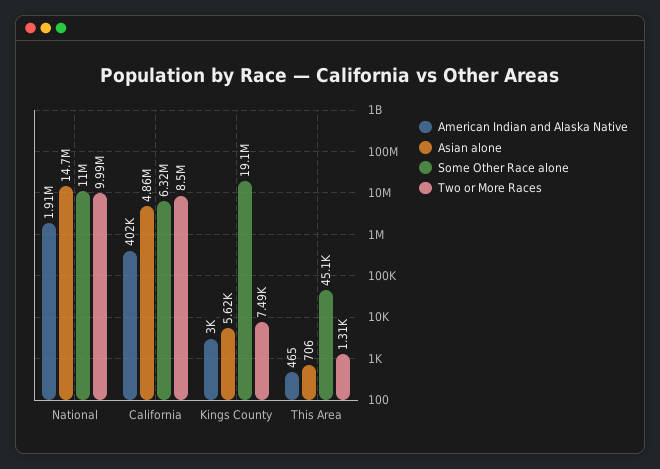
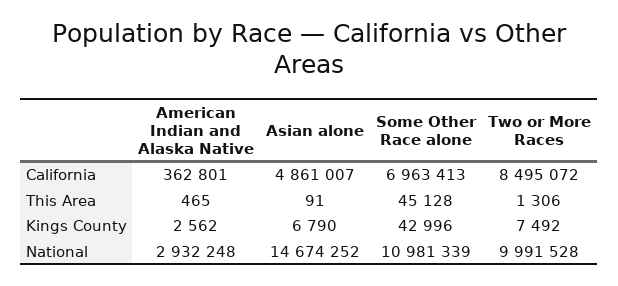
American Indian and Alaska Native, National: 1910000 -> 2932248
American Indian and Alaska Native, California: 402000 -> 362801
Some Other Race alone, California: 6320000 -> 6963413
American Indian and Alaska Native, Kings County: 3000 -> 2562
Asian alone, Kings County: 5620 -> 6790
Some Other Race alone, Kings County: 19100000 -> 42996
Asian alone, This Area: 706 -> 91

